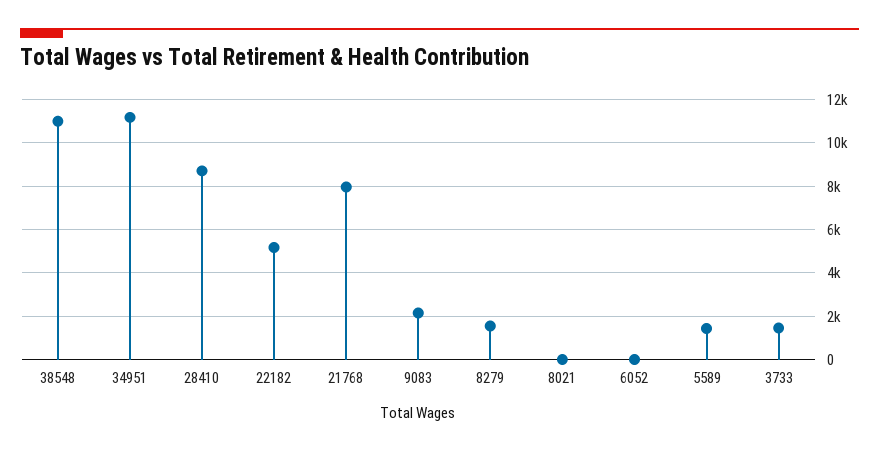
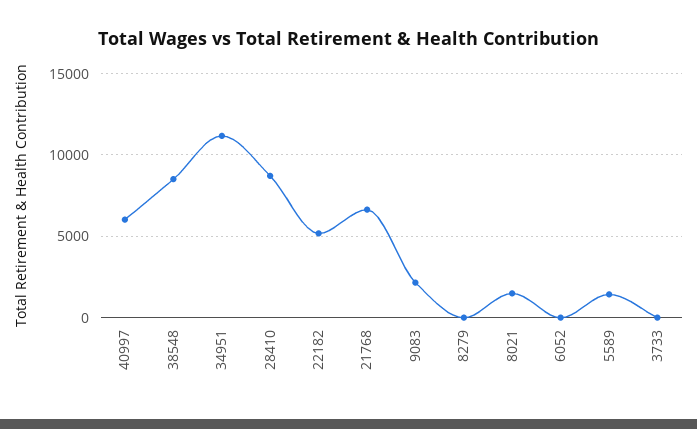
38548: 11000 -> 8500
21768: 8000 -> 6500
8279: 1500 -> 0
8021: 0 -> 1500
3733: 1500 -> 0
40997: none -> 6000

